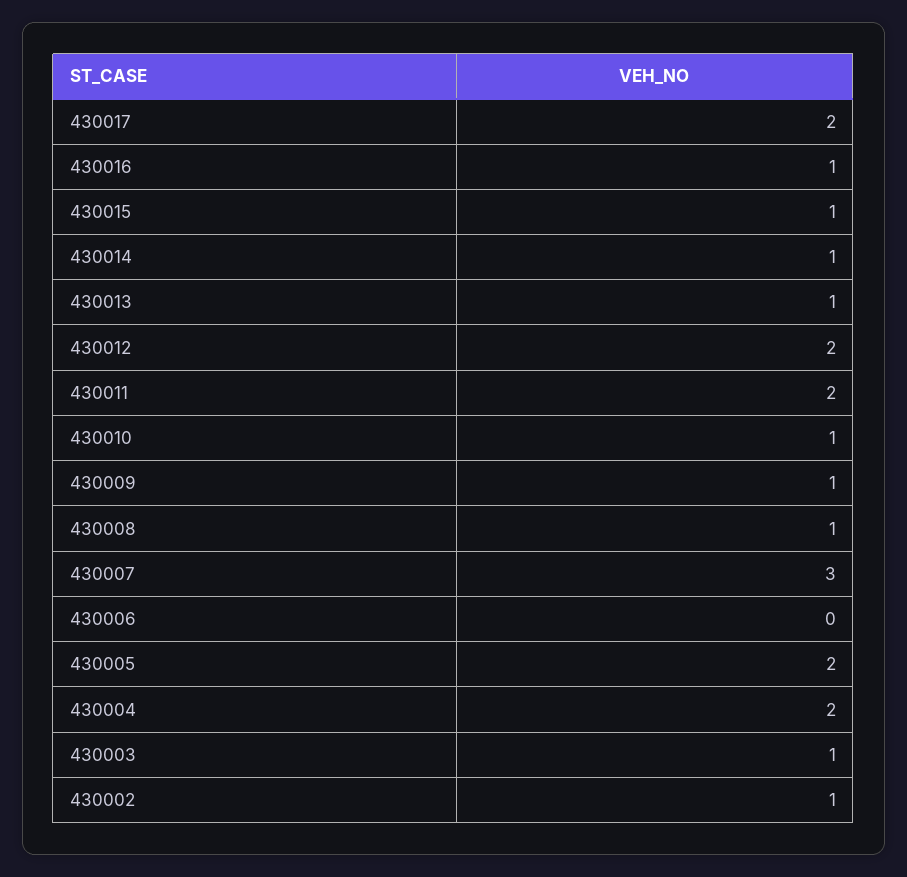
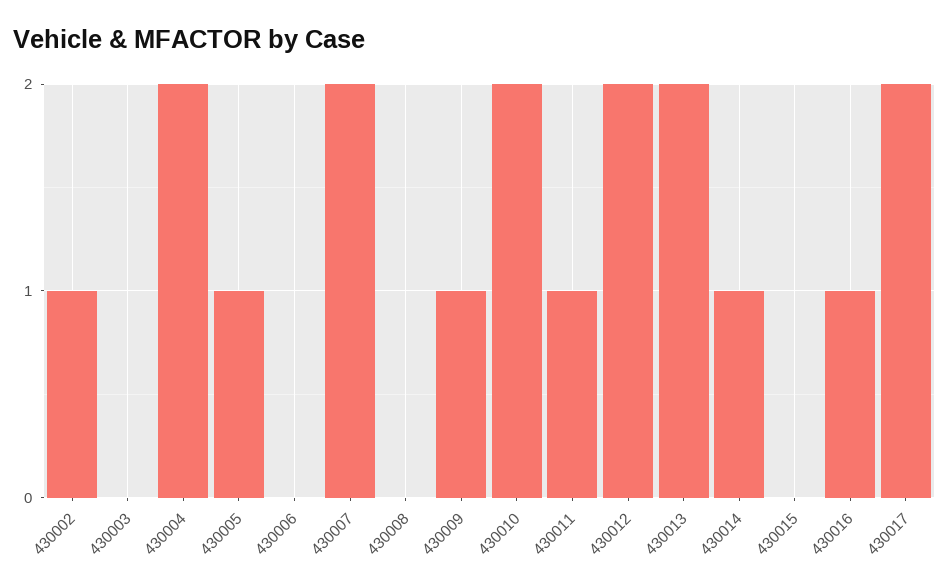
430015: 1 -> 0
430013: 1 -> 2
430011: 2 -> 1
430010: 1 -> 2
430008: 1 -> 0
430007: 3 -> 2
430005: 2 -> 1
430003: 1 -> 0

